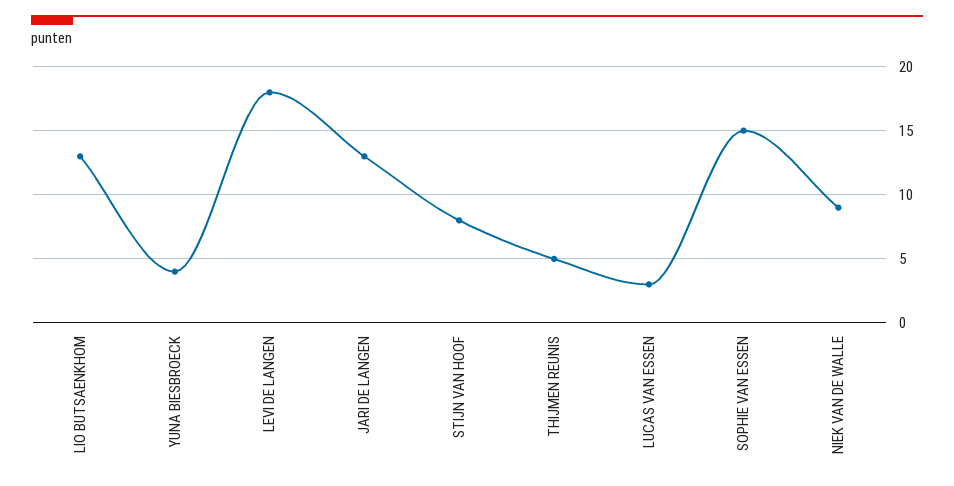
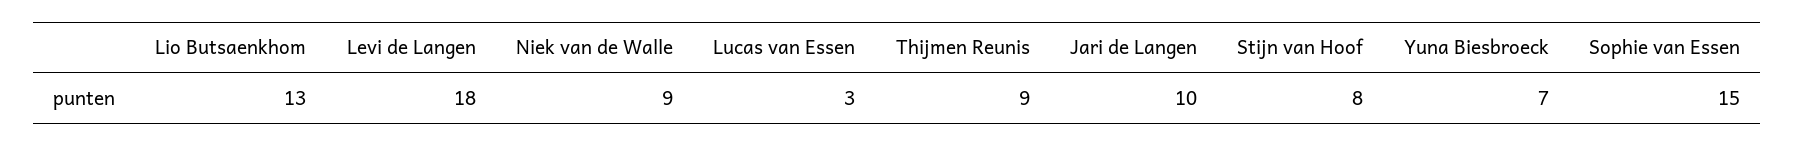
YUNA BIESBROECK: 4 -> 7
JARI DE LANGEN: 13 -> 10
THIJMEN REUNIS: 5 -> 9

